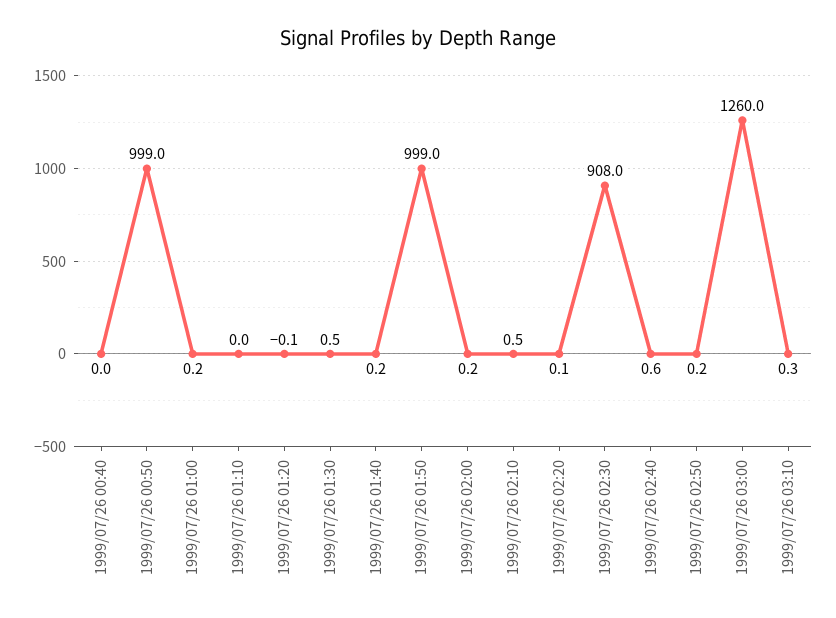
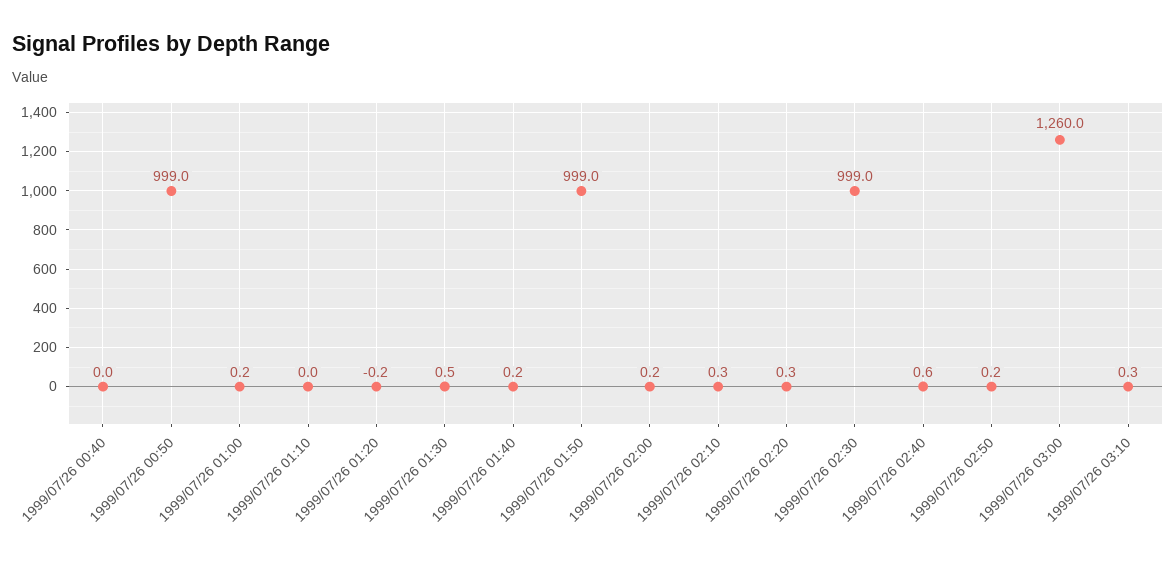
1999/07/26 01:20: -0.1 -> -0.2
1999/07/26 02:10: 0.5 -> 0.3
1999/07/26 02:20: 0.1 -> 0.3
1999/07/26 02:30: 908 -> 999

